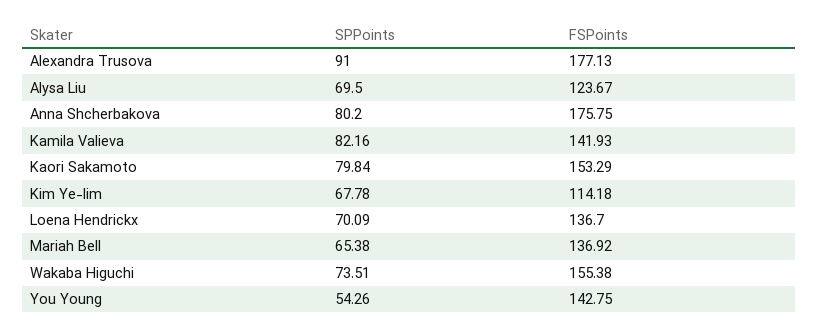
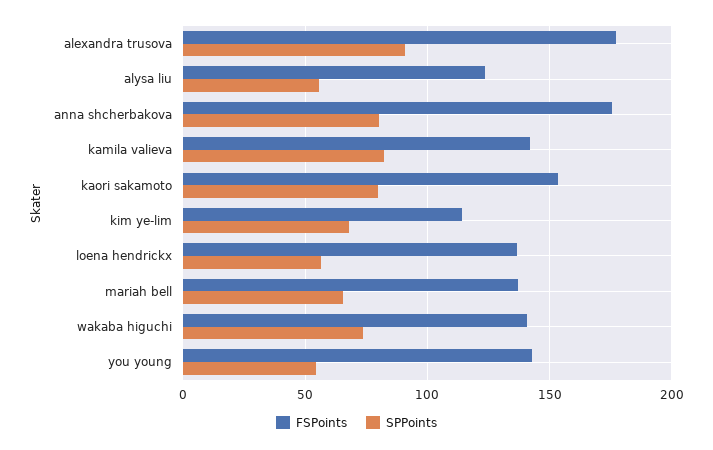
SPPoints, Alysa Liu: 69.5 -> 55
SPPoints, Loena Hendrickx: 70.09 -> 55
FSPoints, Wakaba Higuchi: 155.38 -> 140

